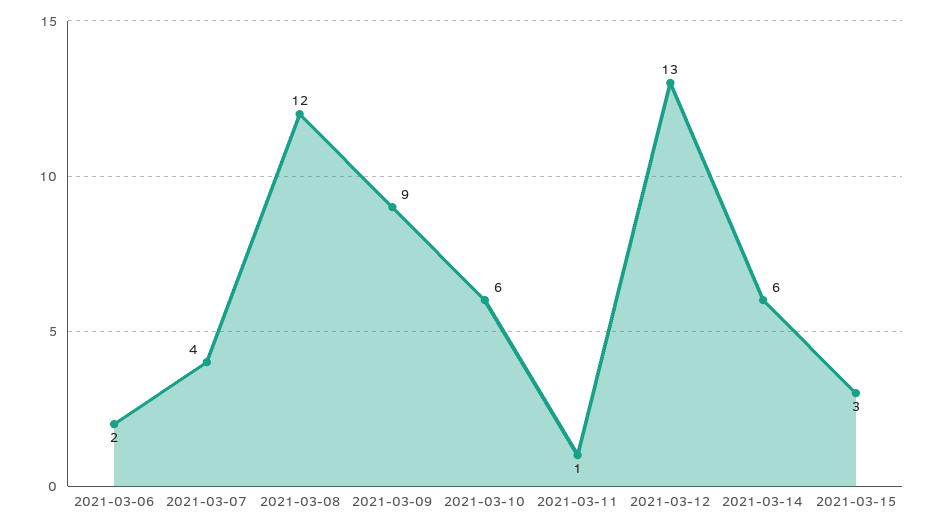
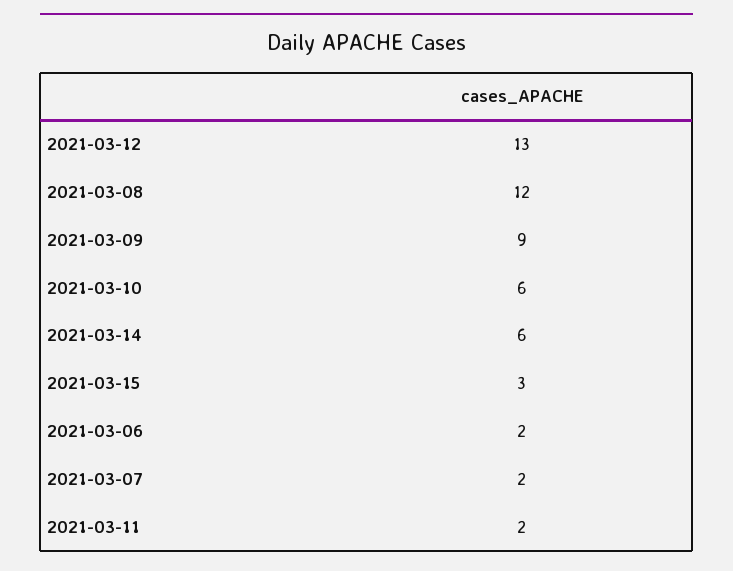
2021-03-07: 4 -> 2
2021-03-11: 1 -> 2

